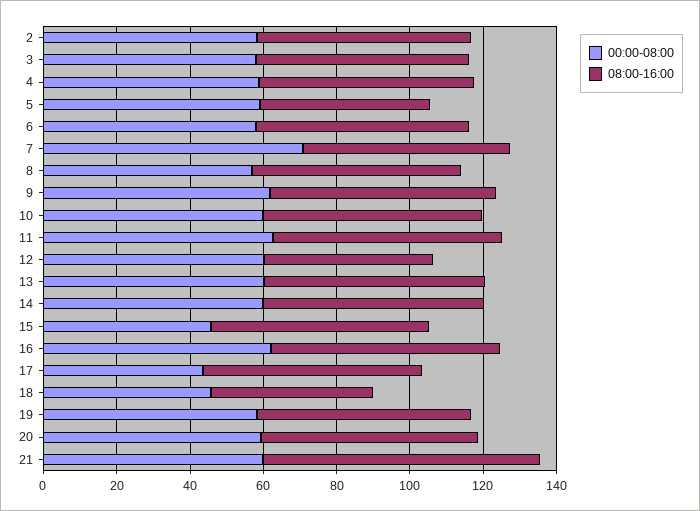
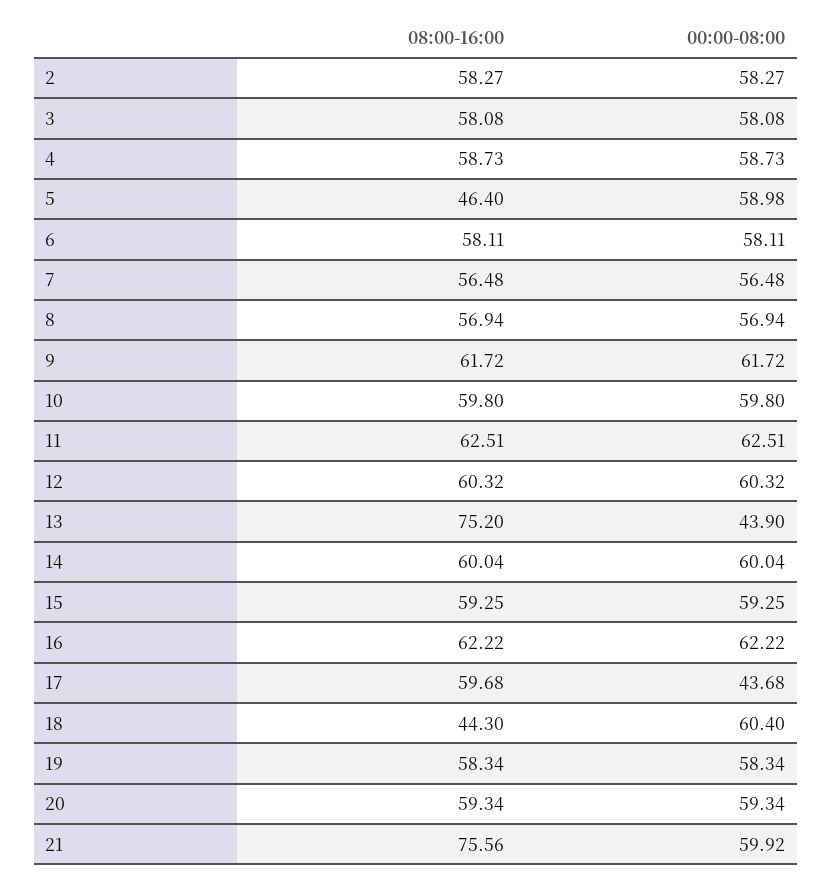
00:00-08:00, 7: 70 -> 56.48
08:00-16:00, 12: 45 -> 60.32
00:00-08:00, 13: 60 -> 43.9
08:00-16:00, 13: 60 -> 75.2
00:00-08:00, 15: 45 -> 59.25
00:00-08:00, 18: 45 -> 60.4

